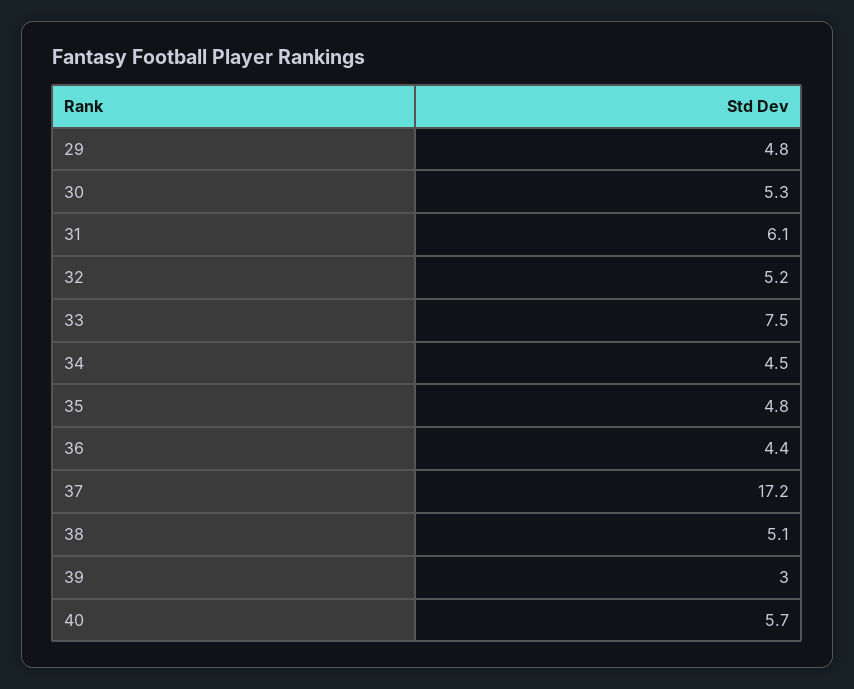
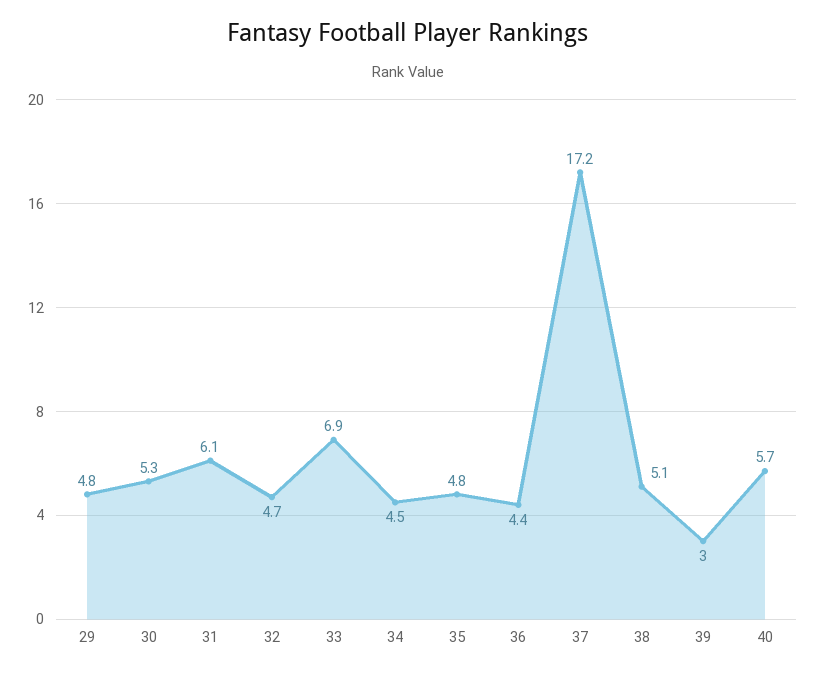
32: 5.2 -> 4.7
33: 7.5 -> 6.9

